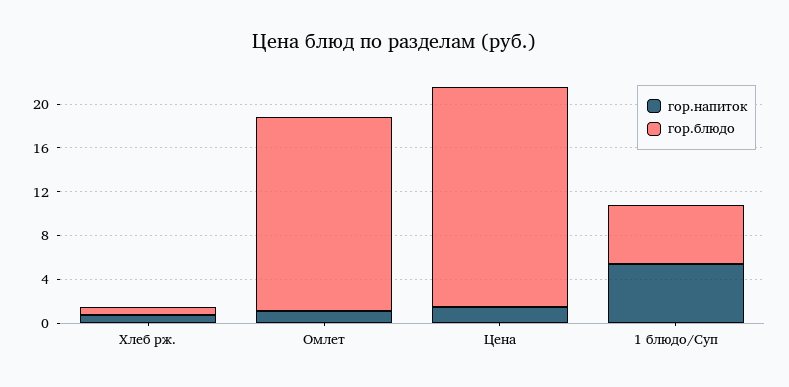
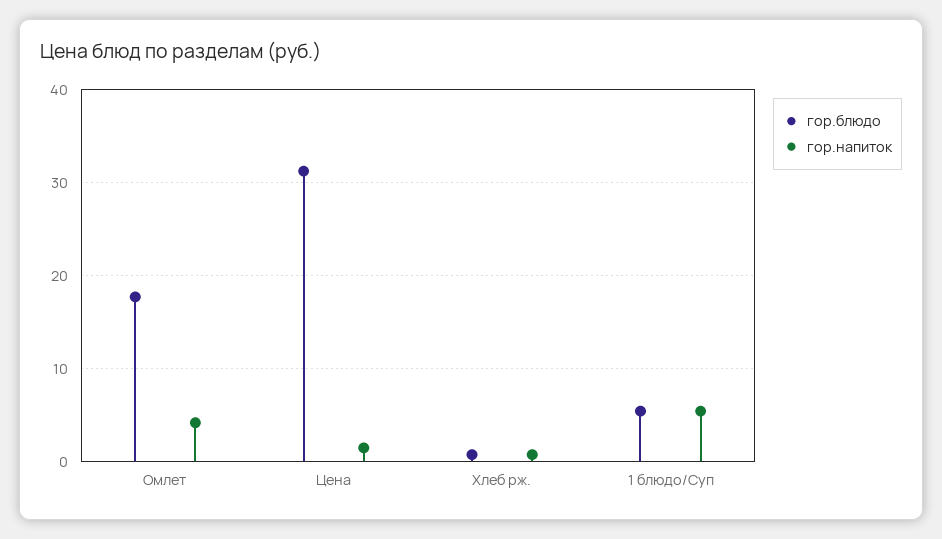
гор.напиток, Омлет: 1 -> 4
гор.блюдо, Цена: 20 -> 31

